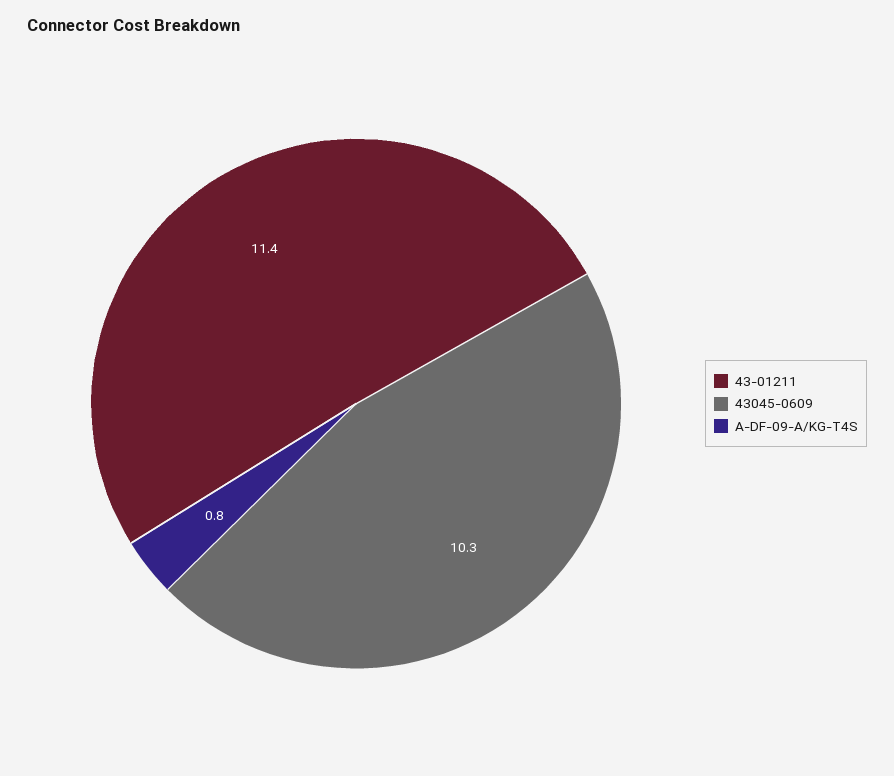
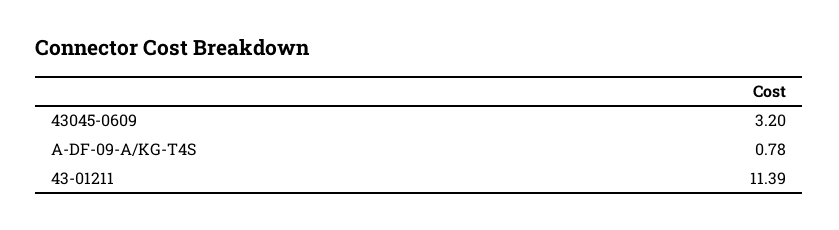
43045-0609: 10.3 -> 3.2

